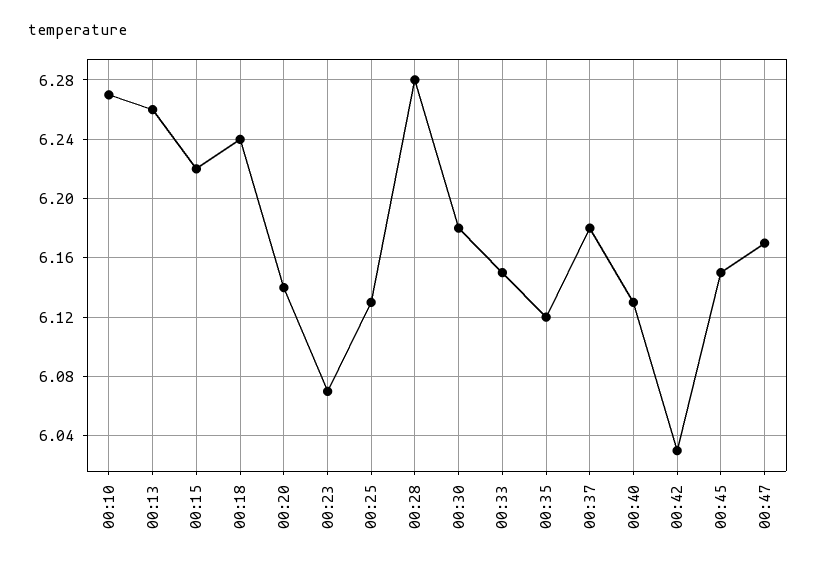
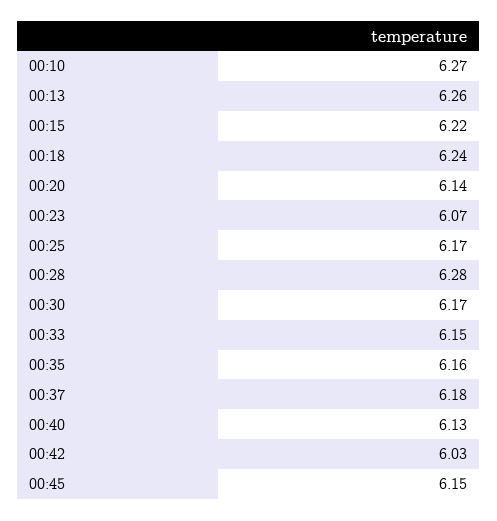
00:25: 6.13 -> 6.17
00:30: 6.18 -> 6.17
00:35: 6.12 -> 6.16
00:47: 6.17 -> none

